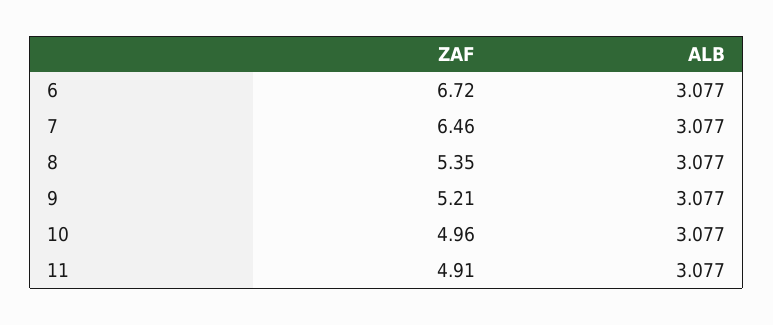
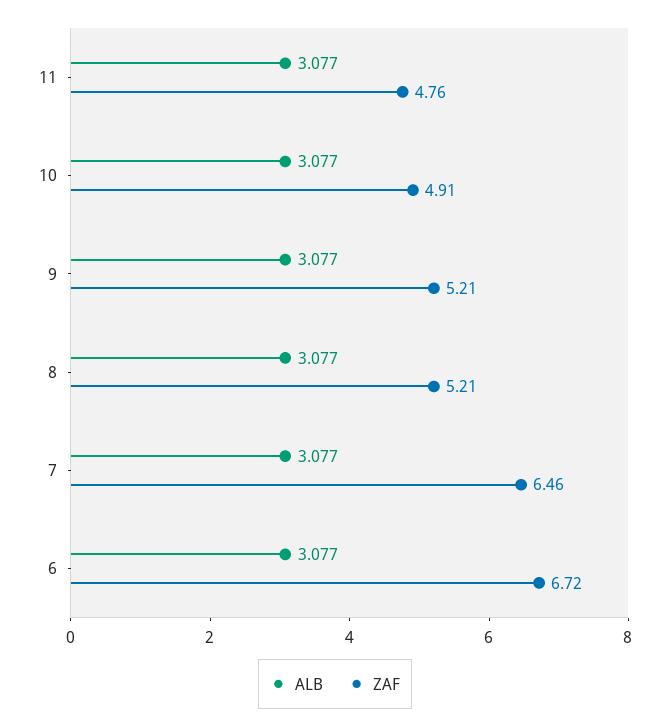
ZAF, 8: 5.35 -> 5.21
ZAF, 10: 4.96 -> 4.91
ZAF, 11: 4.91 -> 4.76

